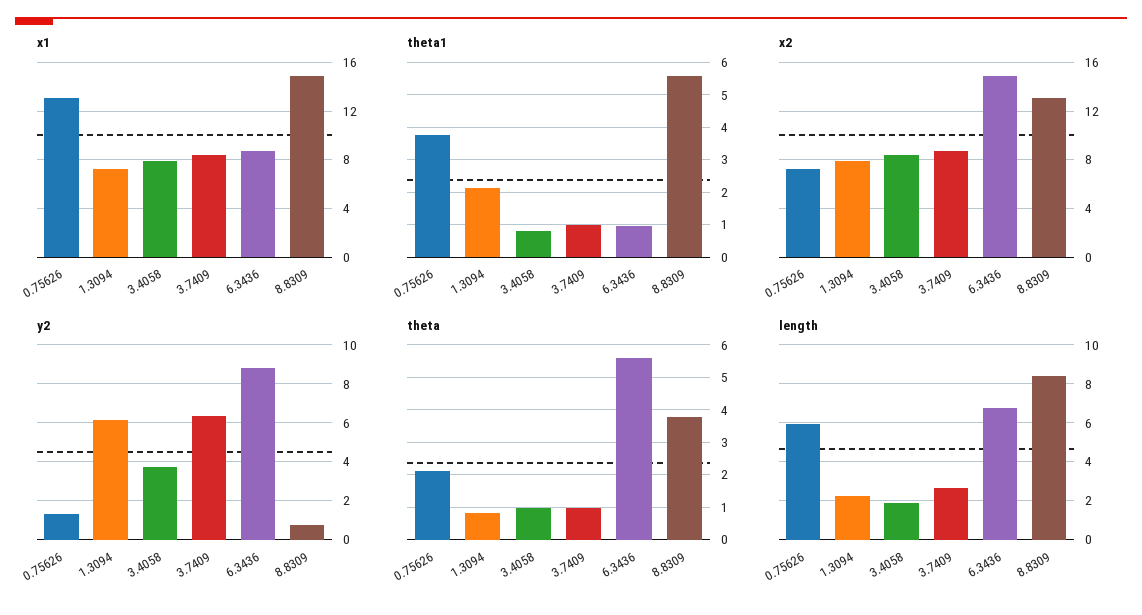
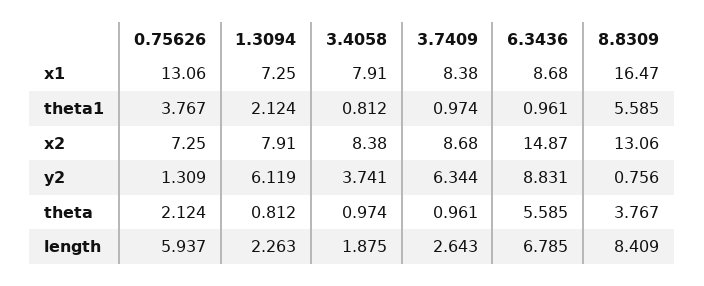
x1, 8.8309: 15 -> 16.47

